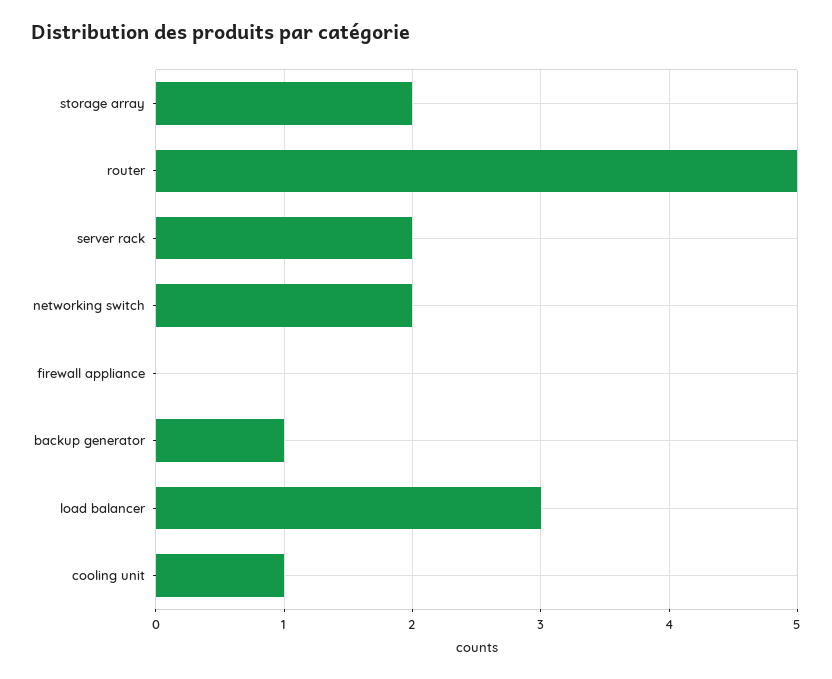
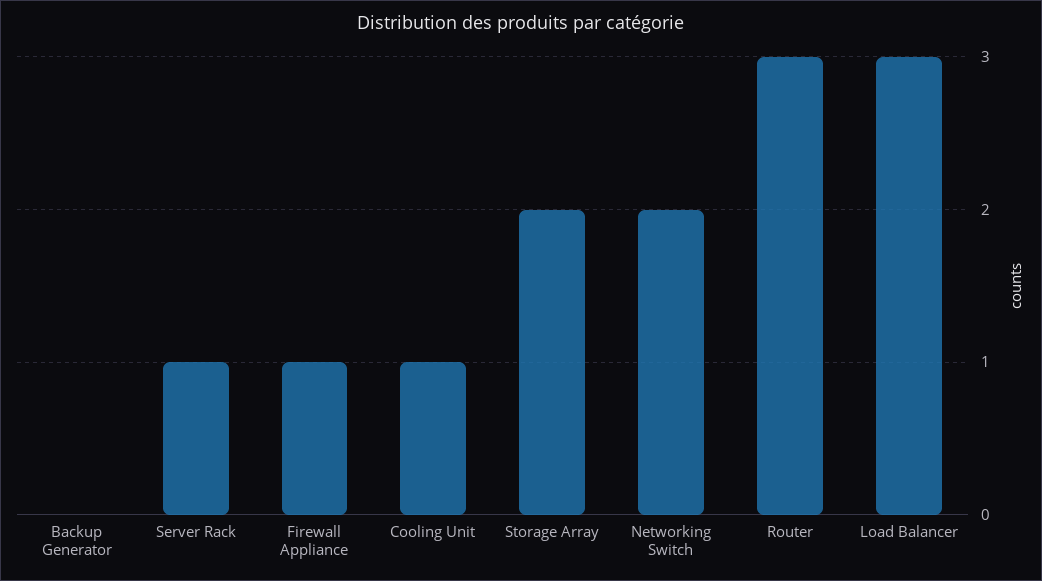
router: 5 -> 3
server rack: 2 -> 1
firewall appliance: 0 -> 1
backup generator: 1 -> 0

